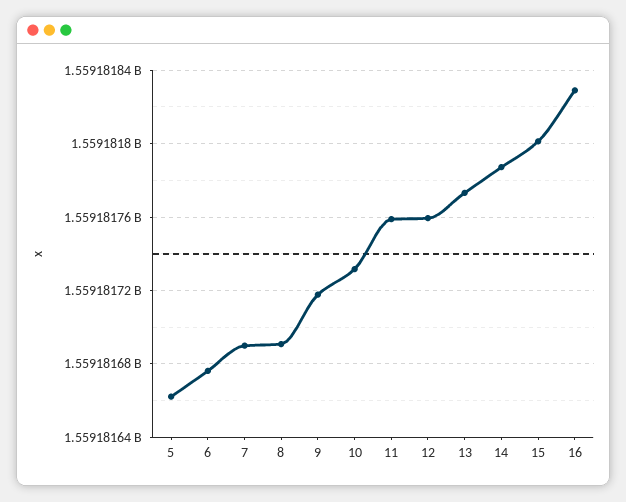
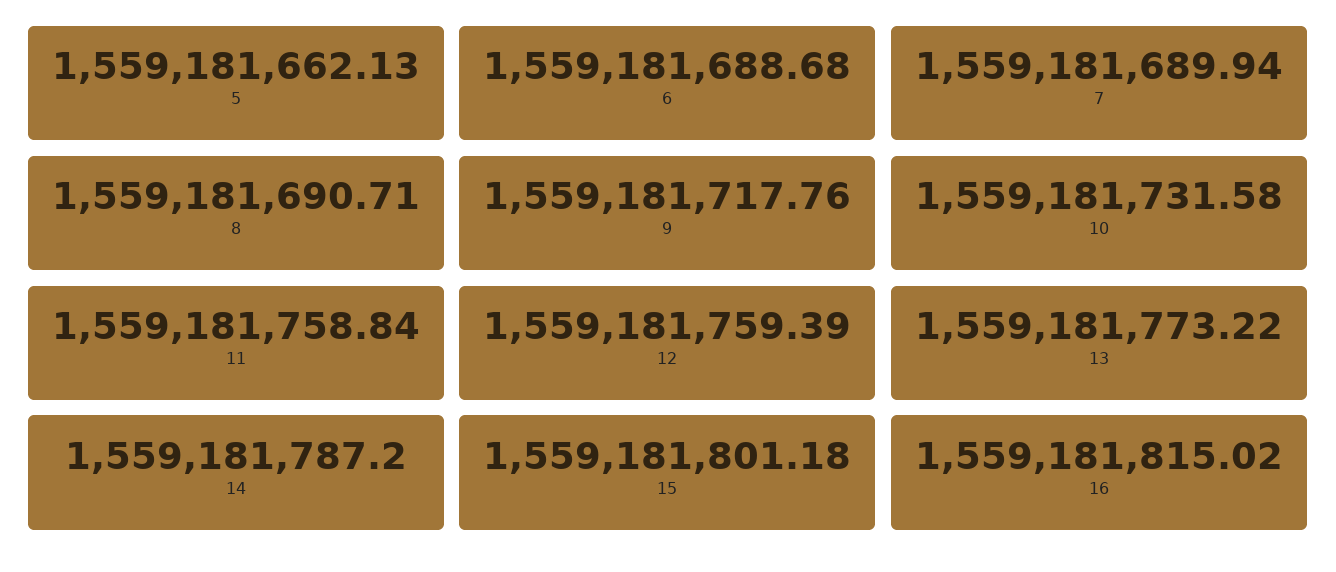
6: 1559181675 -> 1559181688.68
16: 1559181830 -> 1559181815.02

